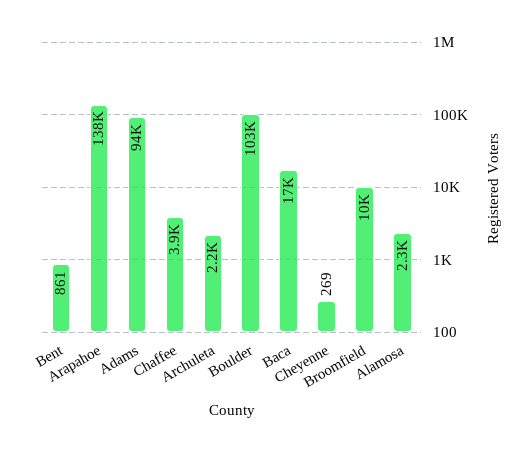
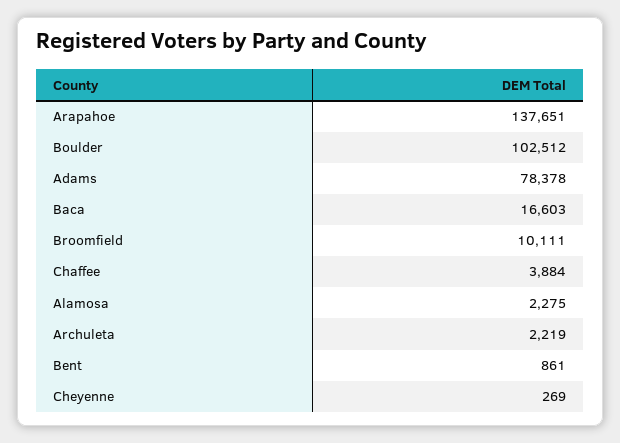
Adams: 94000 -> 78378

